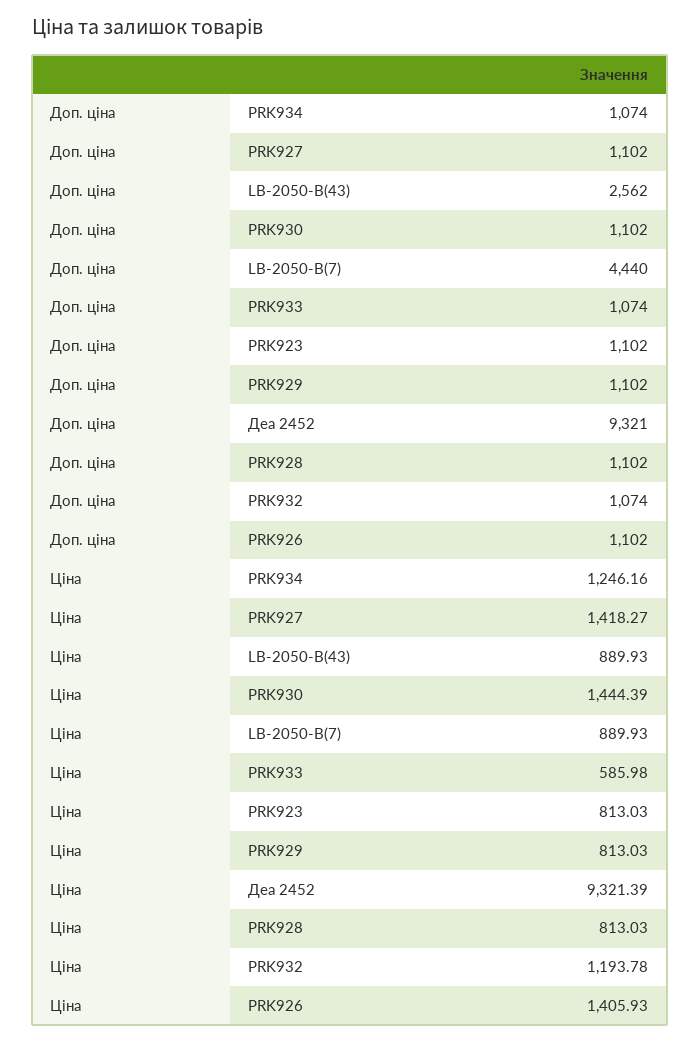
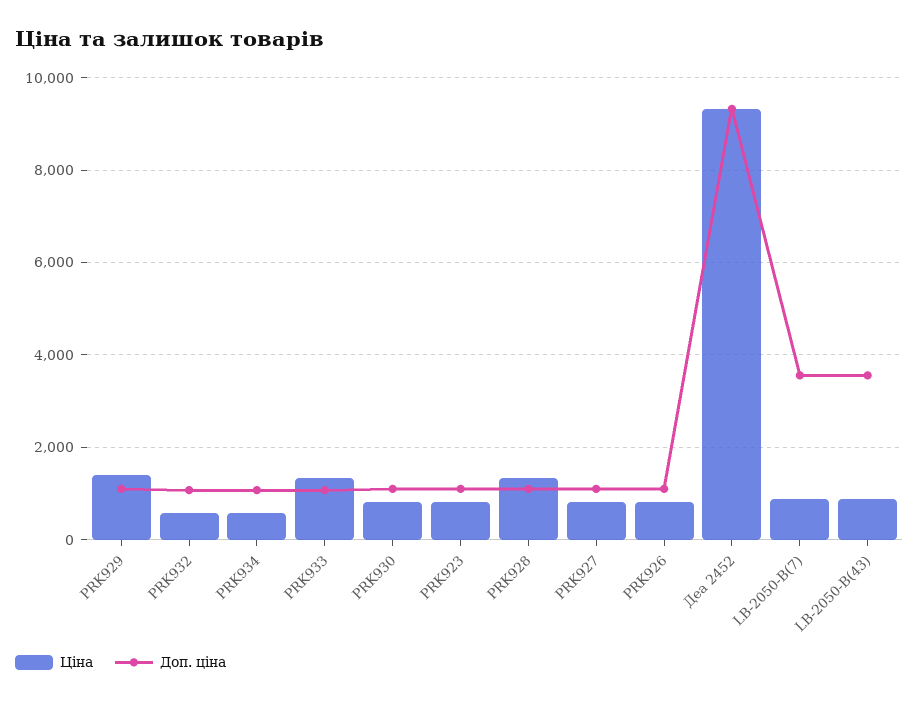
Доп. ціна, LB-2050-В(43): 2562 -> 3600
Доп. ціна, LB-2050-В(7): 4440 -> 3600
Ціна, PRK934: 1246.16 -> 600
Ціна, PRK927: 1418.27 -> 800
Ціна, PRK930: 1444.39 -> 800
Ціна, PRK933: 585.98 -> 1400
Ціна, PRK929: 813.03 -> 1400
Ціна, PRK928: 813.03 -> 1400
Ціна, PRK932: 1193.78 -> 600
Ціна, PRK926: 1405.93 -> 800

